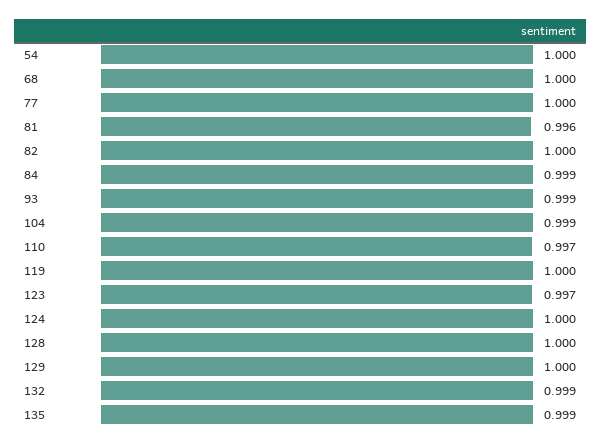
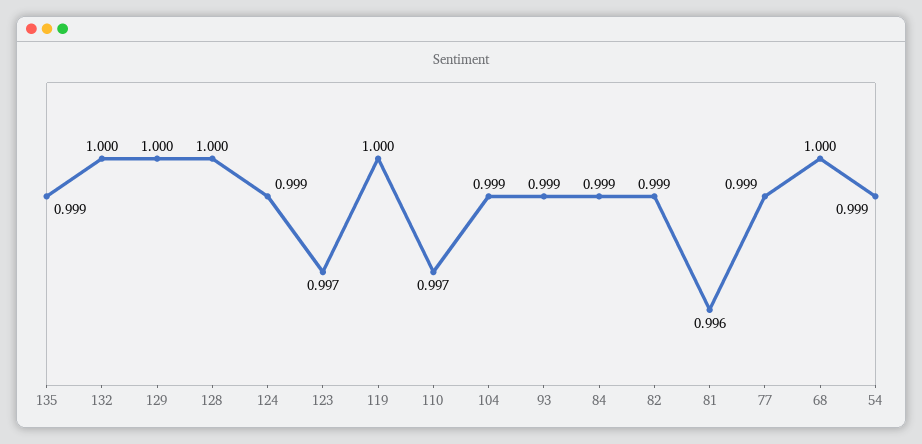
54: 1 -> 0.999
77: 1 -> 0.999
82: 1 -> 0.999
124: 1 -> 0.999
132: 0.999 -> 1

